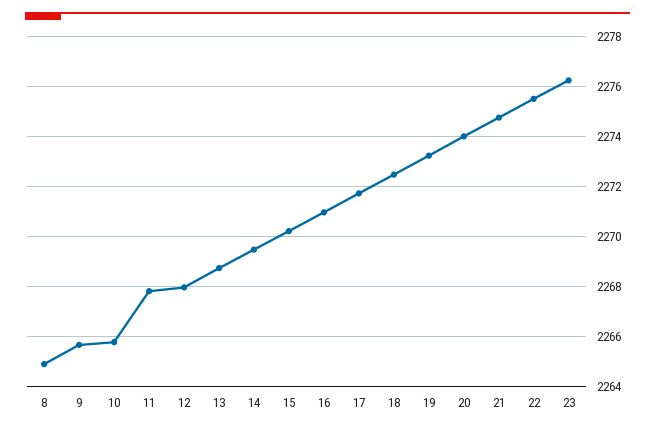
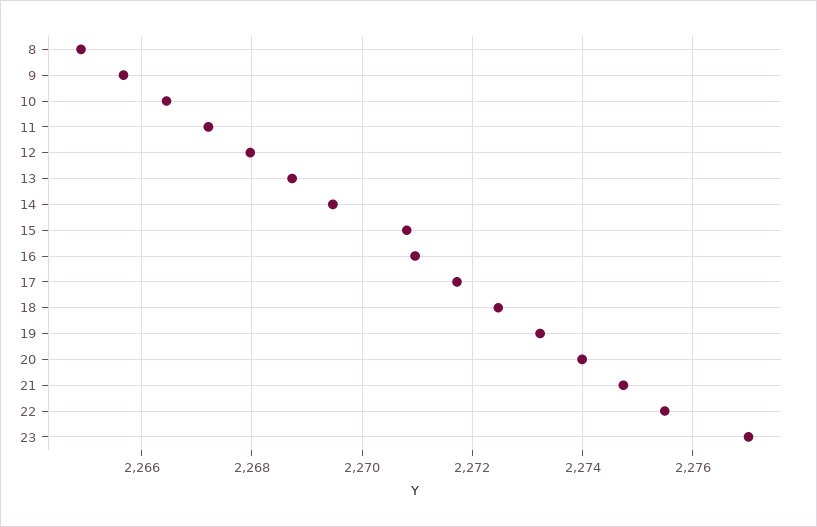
10: 2265.75 -> 2266.4
11: 2267.75 -> 2267.2
15: 2270.25 -> 2270.8
23: 2276.25 -> 2277

